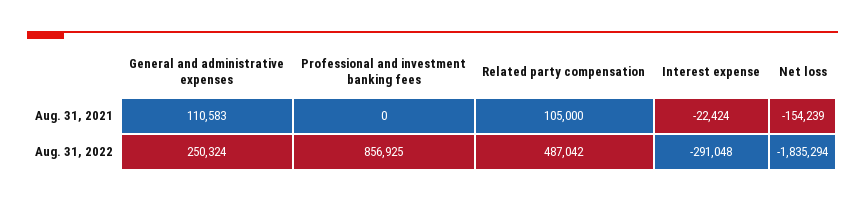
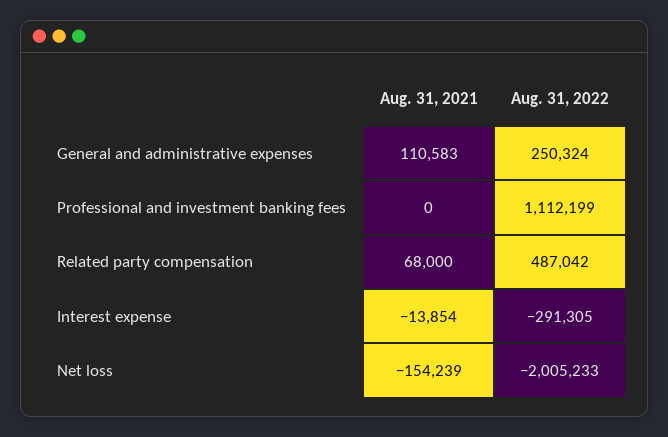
Related party compensation, Aug. 31, 2021: 105000 -> 68000
Interest expense, Aug. 31, 2021: -22424 -> -13854
Professional and investment banking fees, Aug. 31, 2022: 856925 -> 1112199
Interest expense, Aug. 31, 2022: -291048 -> -291305
Net loss, Aug. 31, 2022: -1835294 -> -2005233

